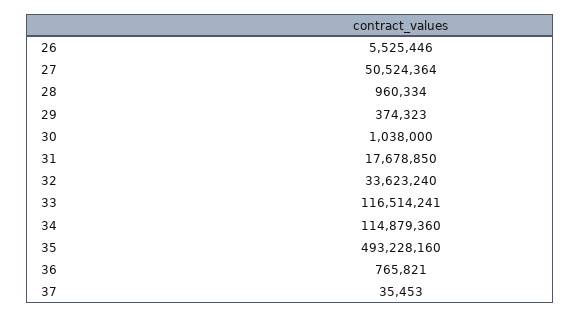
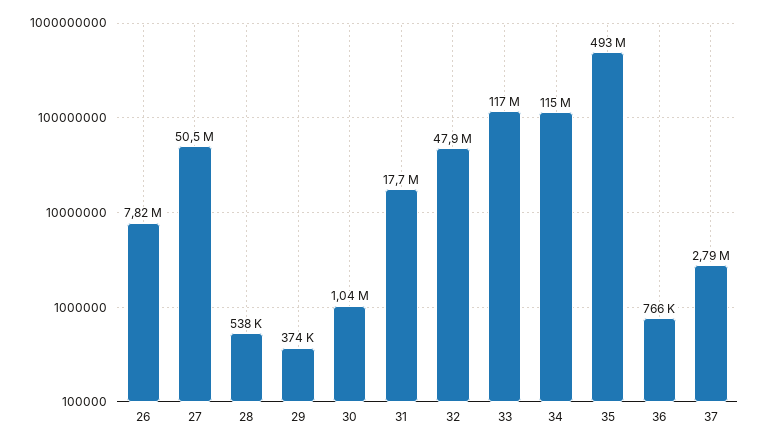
26: 5525446 -> 7820000
28: 960334 -> 538000
32: 33623240 -> 47900000
37: 35453 -> 2790000

